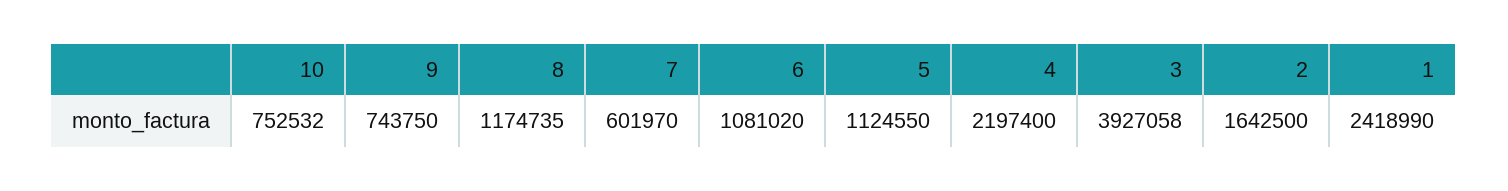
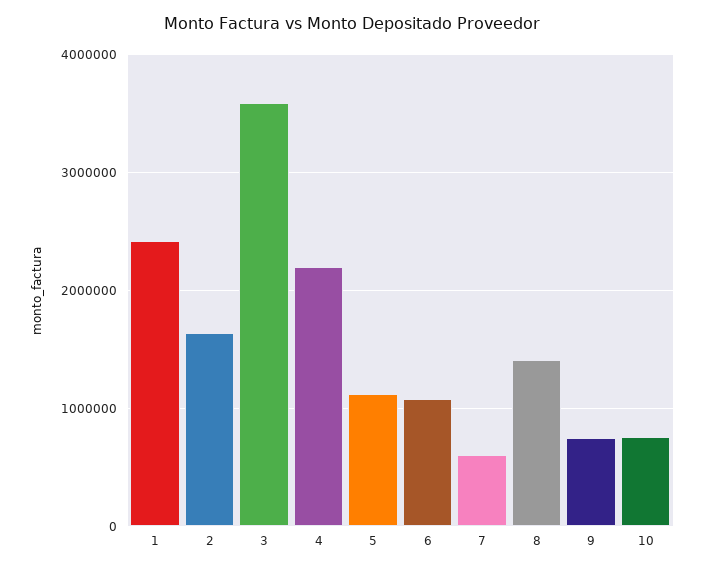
8: 1174735 -> 1400000
3: 3927058 -> 3600000

